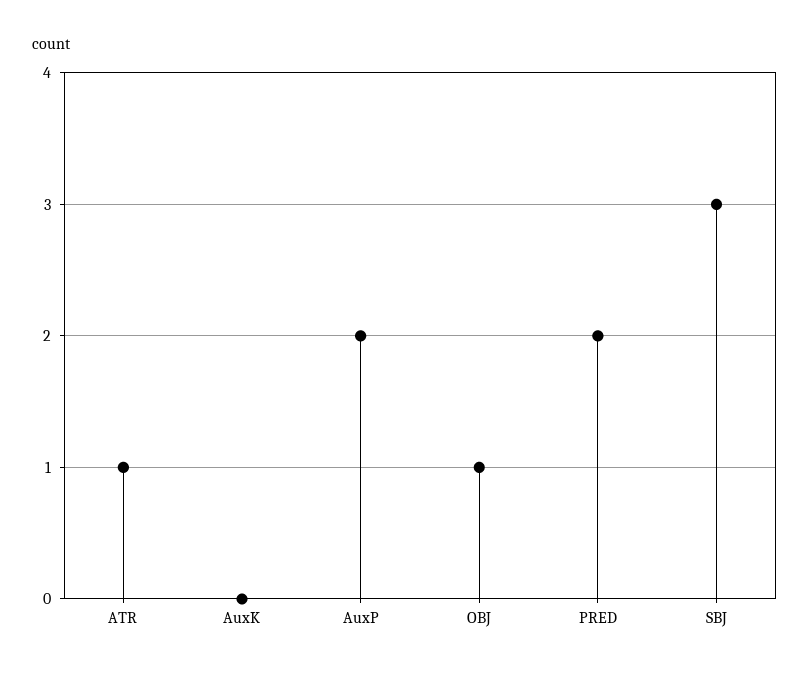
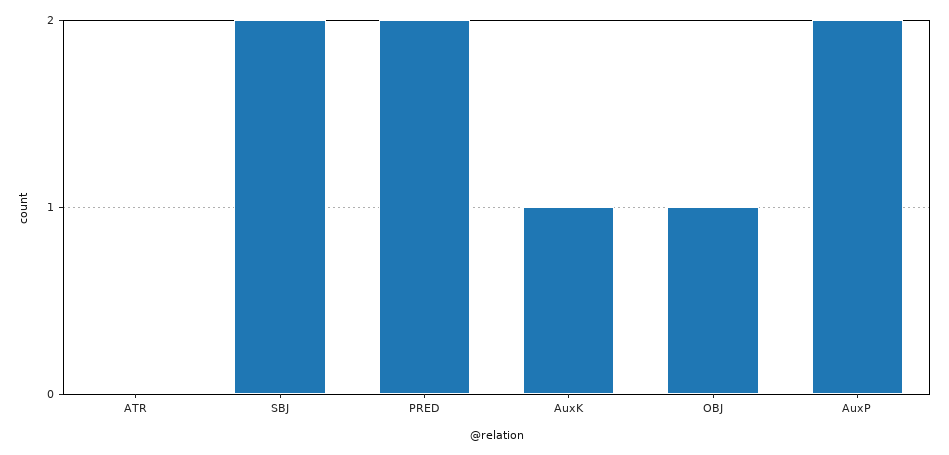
ATR: 1 -> 0
AuxK: 0 -> 1
SBJ: 3 -> 2

